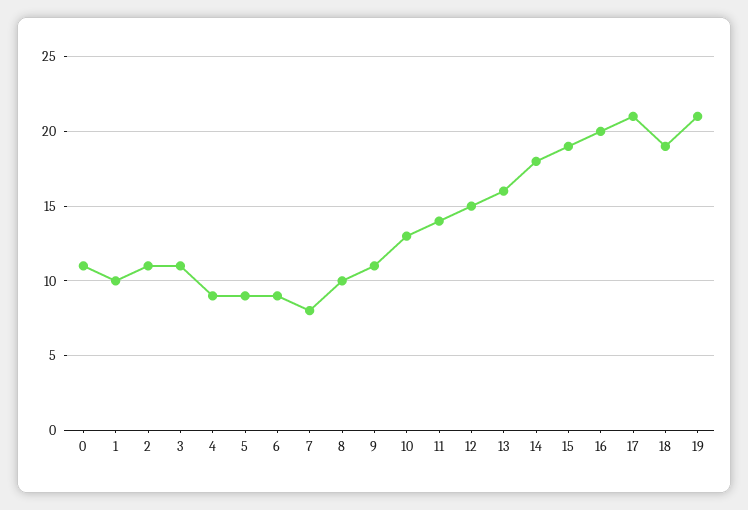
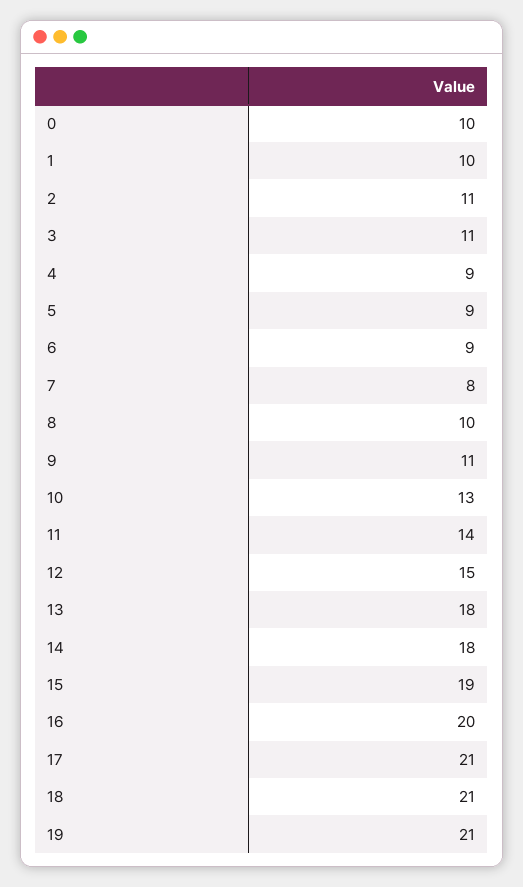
0: 11 -> 10
13: 16 -> 18
18: 19 -> 21

